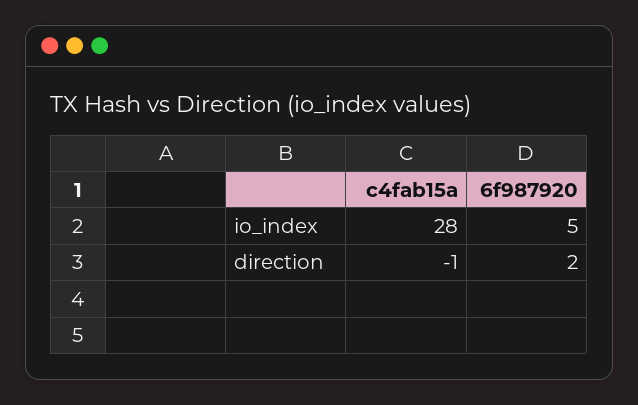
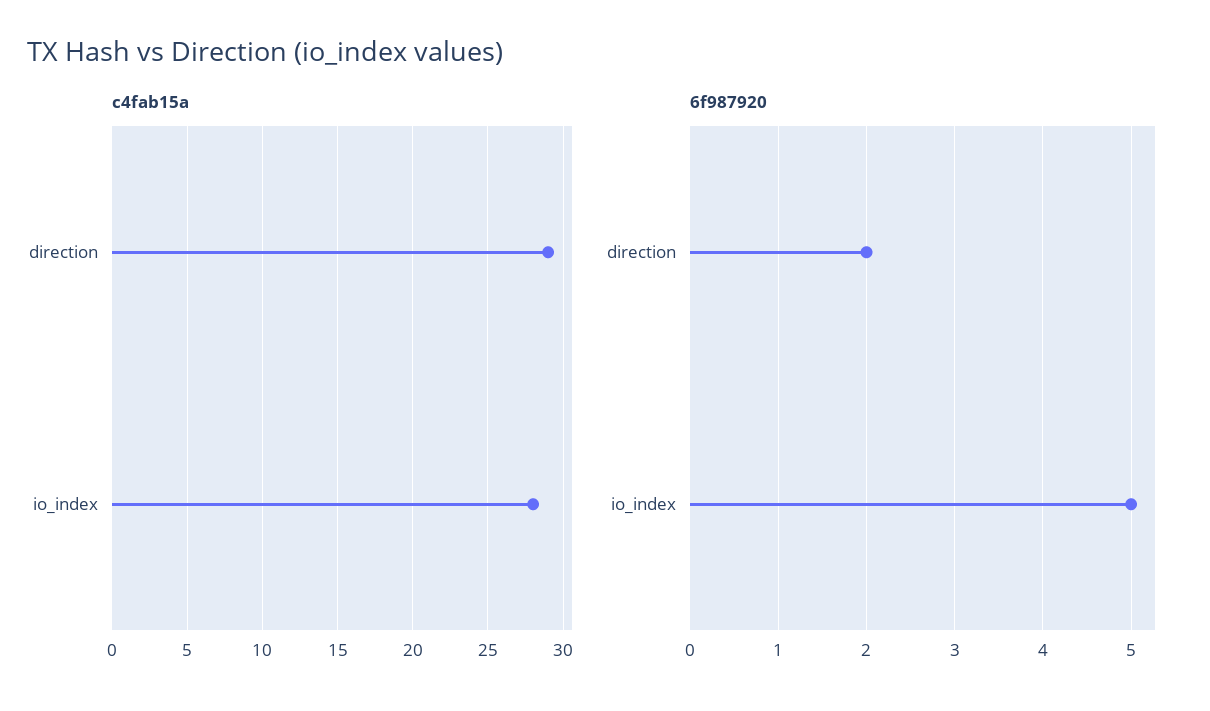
c4fab15a, direction: -1 -> 29

